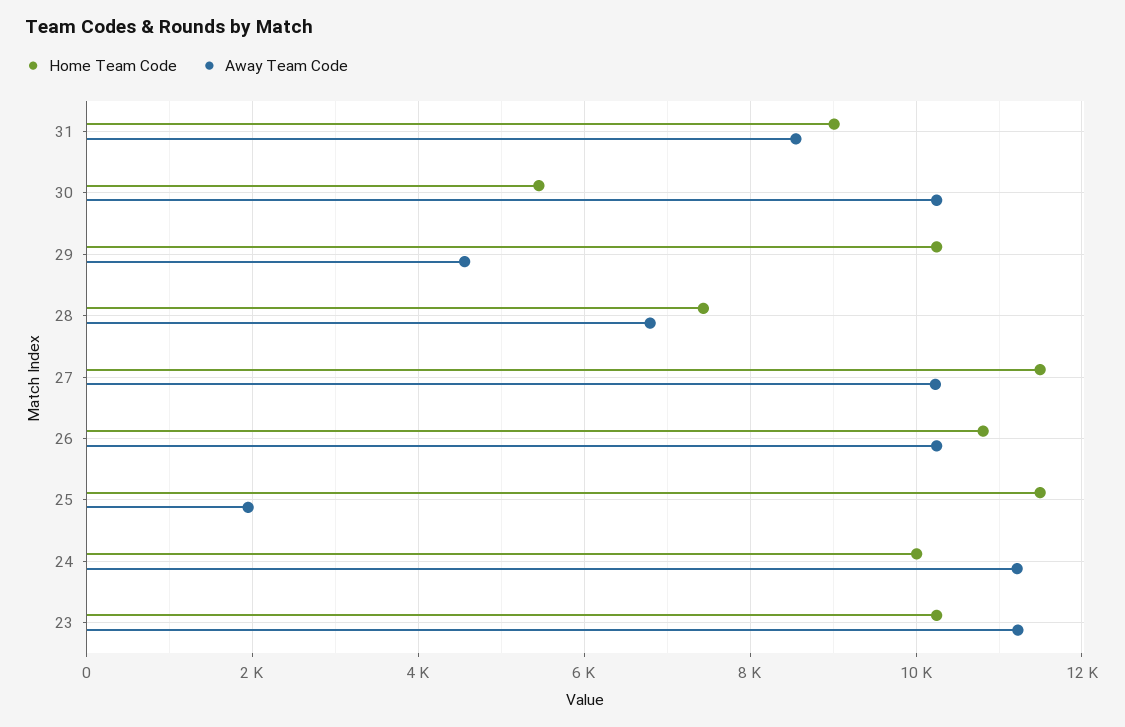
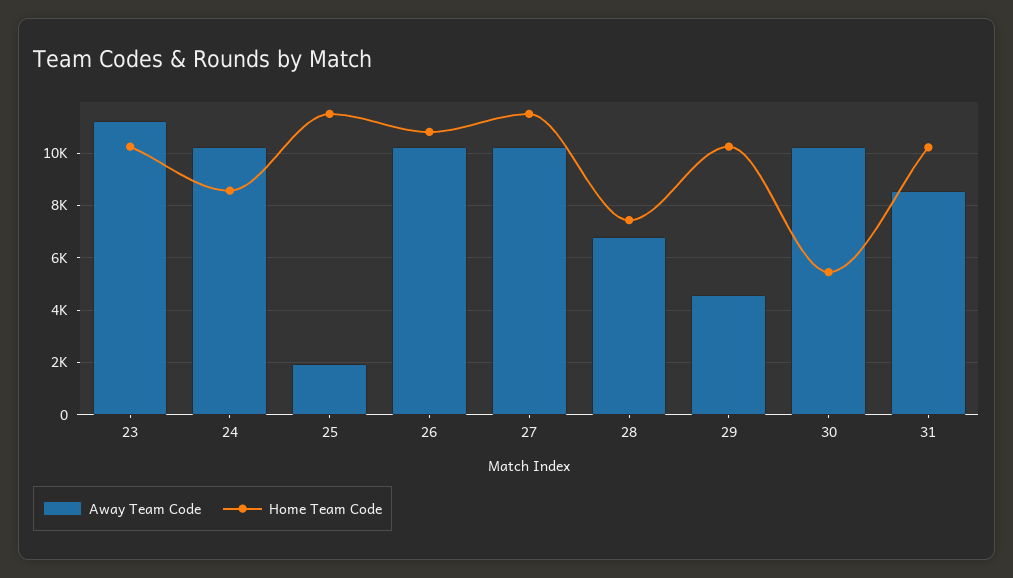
Home Team Code, 31: 9000 -> 10250
Home Team Code, 24: 10000 -> 8500
Away Team Code, 24: 11200 -> 10250

